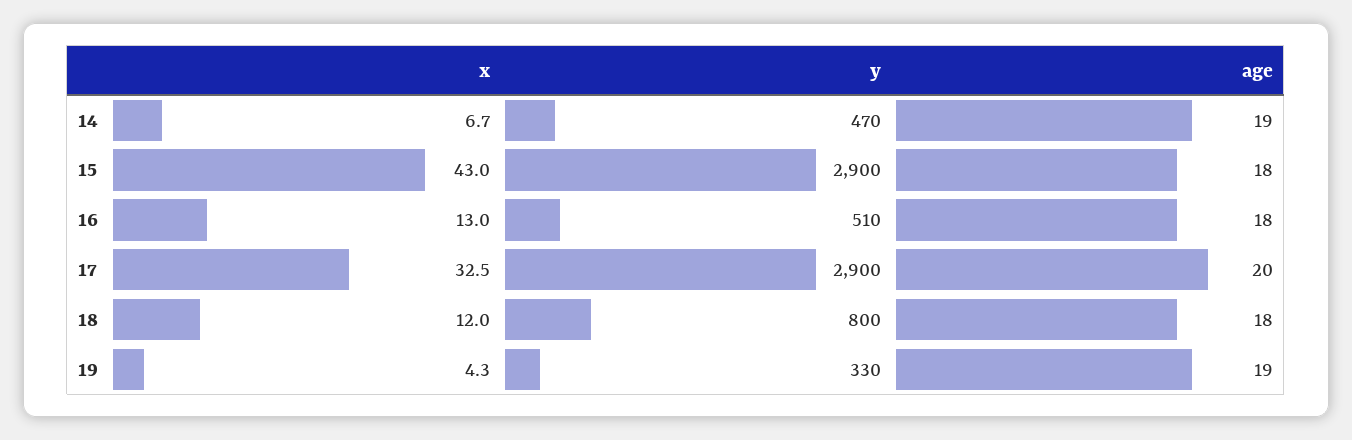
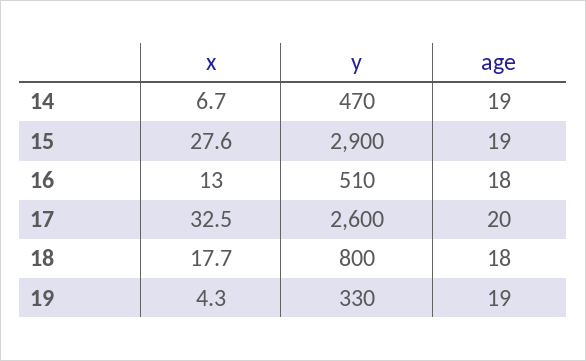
x, 15: 43 -> 27.6
age, 15: 18 -> 19
y, 17: 2900 -> 2600
x, 18: 12 -> 17.7

